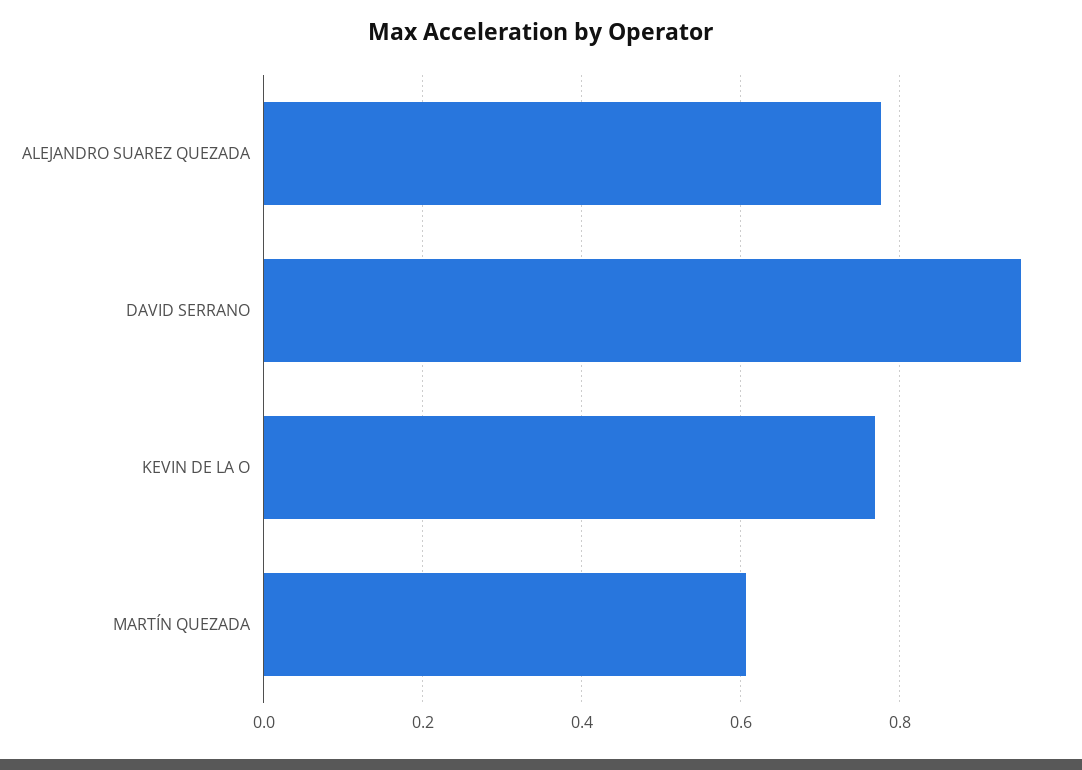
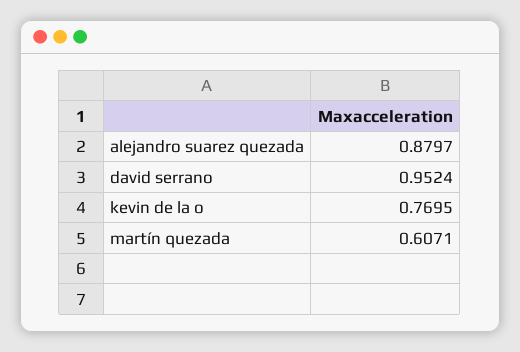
ALEJANDRO SUAREZ QUEZADA: 0.78 -> 0.8797

